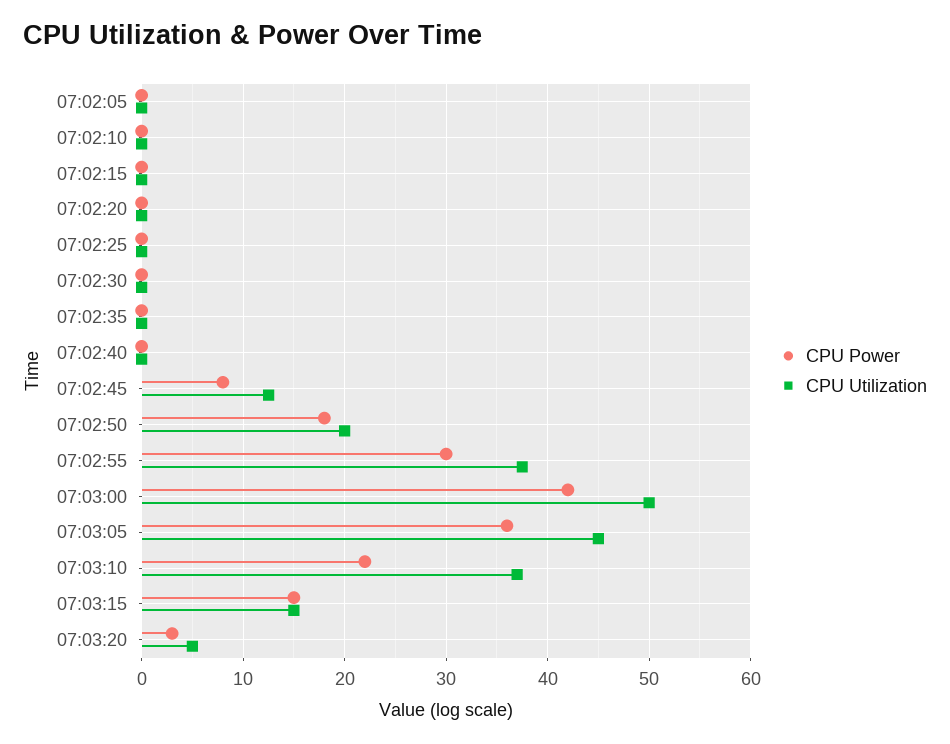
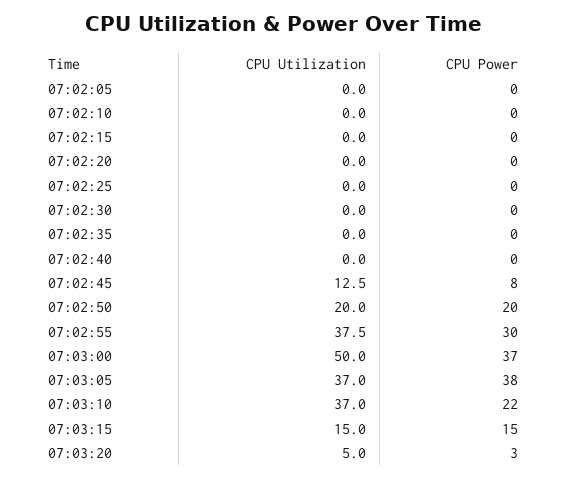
CPU Power, 07:02:50: 18 -> 20
CPU Power, 07:03:00: 42 -> 37
CPU Power, 07:03:05: 36 -> 38
CPU Utilization, 07:03:05: 45 -> 37

